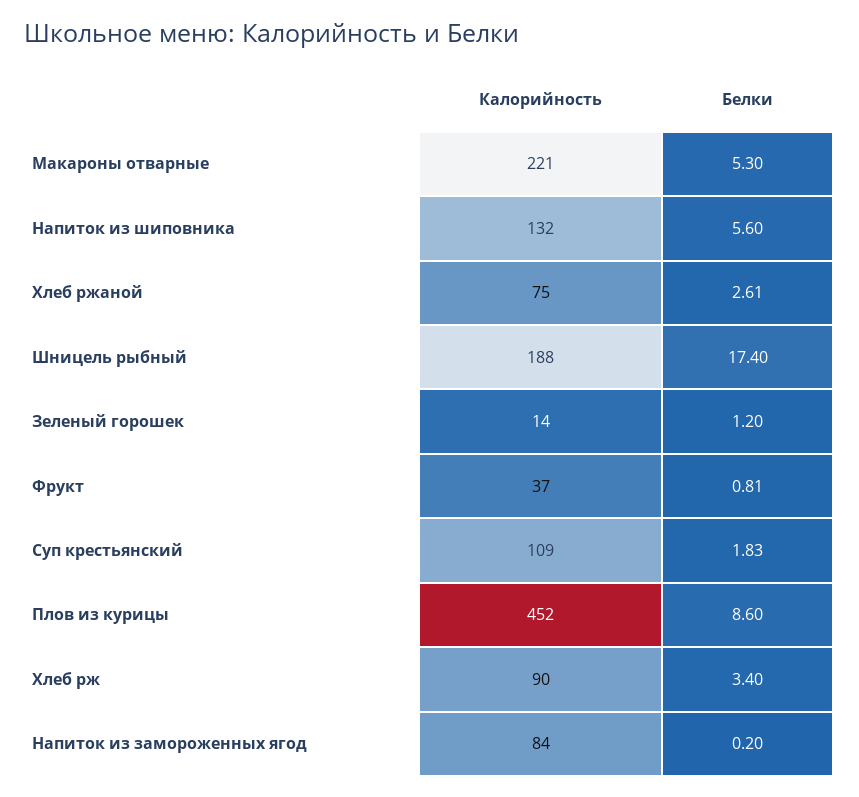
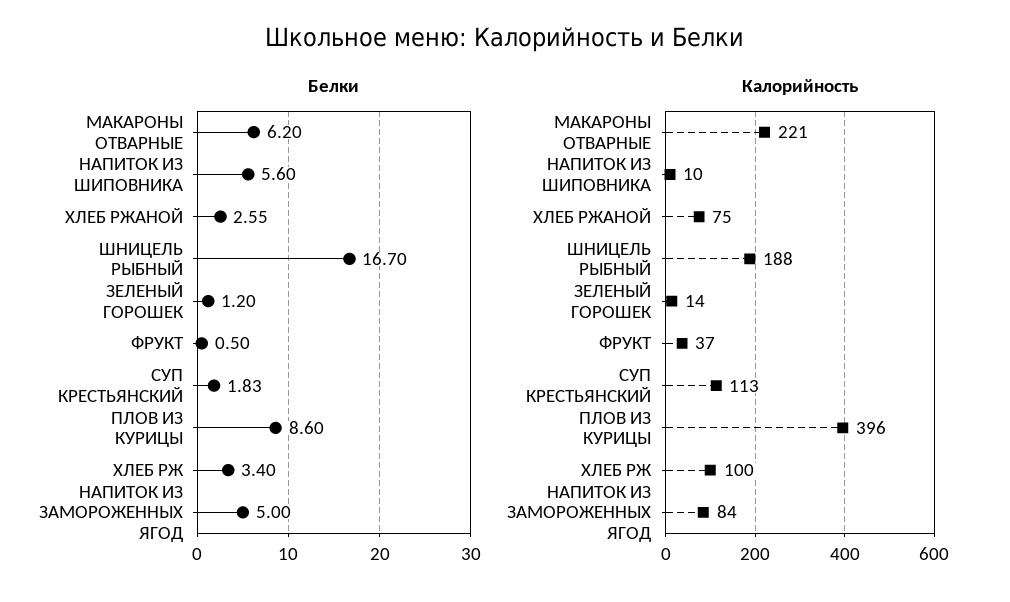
Белки, Макароны отварные: 5.3 -> 6.2
Калорийность, Напиток из шиповника: 132 -> 10
Белки, Хлеб ржаной: 2.61 -> 2.55
Белки, Шницель рыбный: 17.4 -> 16.7
Белки, Фрукт: 0.81 -> 0.5
Калорийность, Суп крестьянский: 109 -> 113
Калорийность, Плов из курицы: 452 -> 396
Калорийность, Хлеб рж: 90 -> 100
Белки, Напиток из замороженных ягод: 0.2 -> 5

